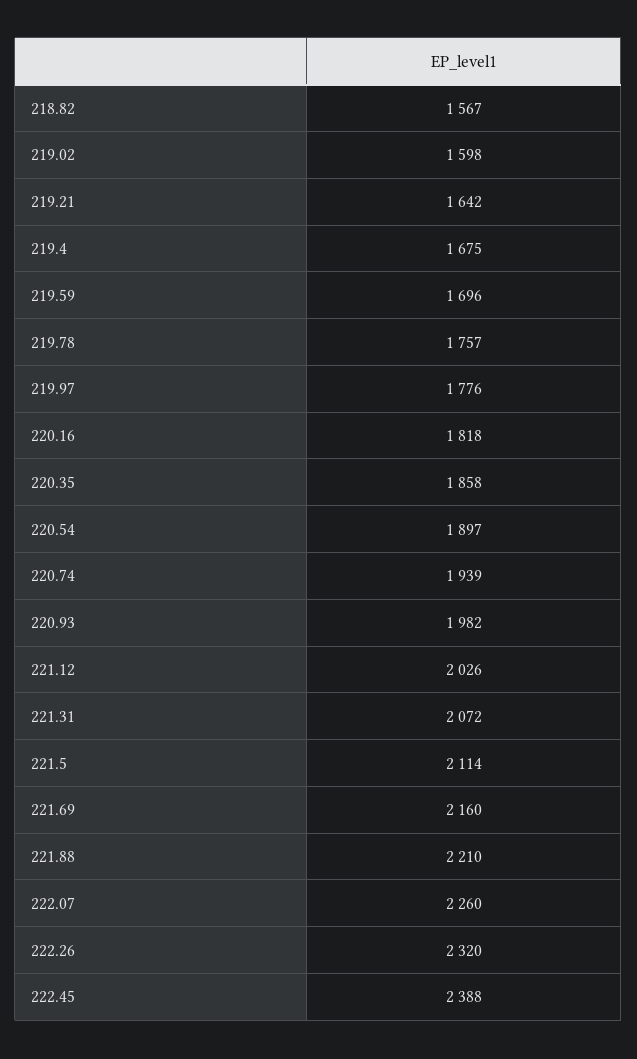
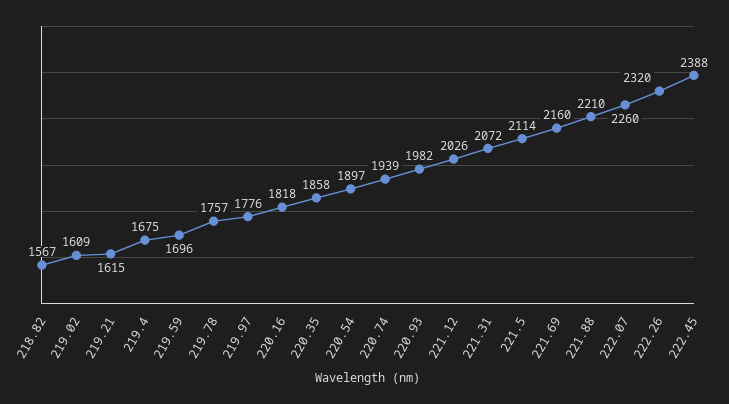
219.02: 1598 -> 1609
219.21: 1642 -> 1615

